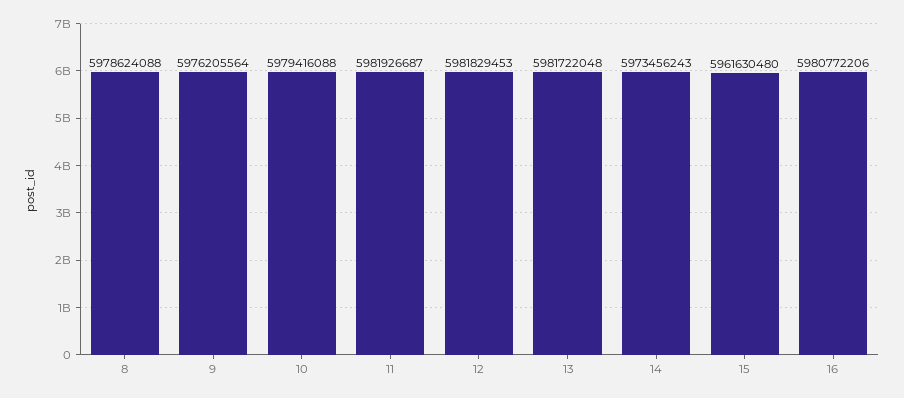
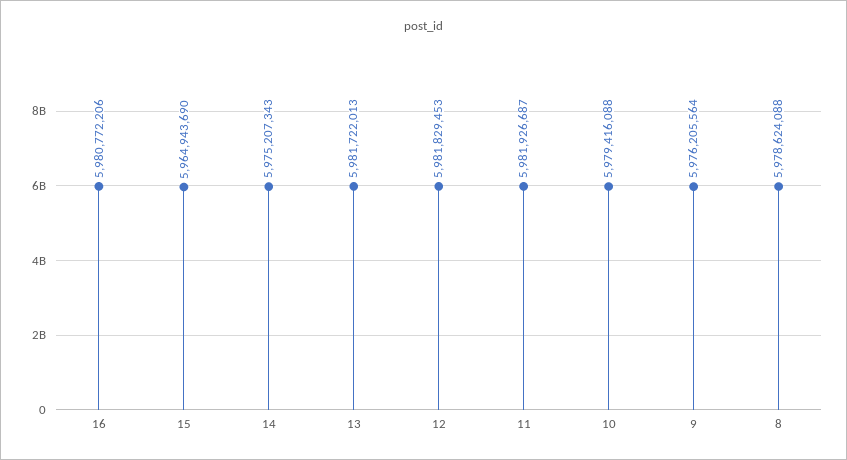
13: 5981722048 -> 5981722013
14: 5973456243 -> 5975207343
15: 5961630480 -> 5964943690

